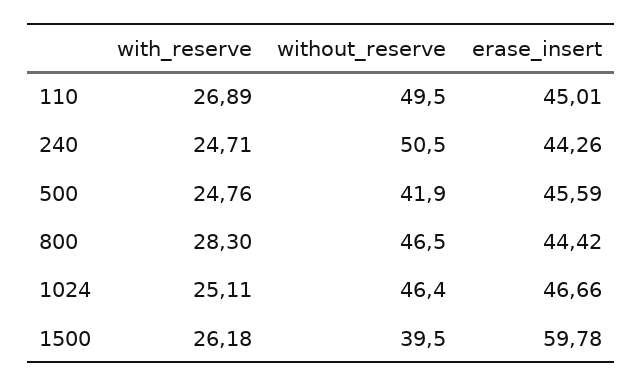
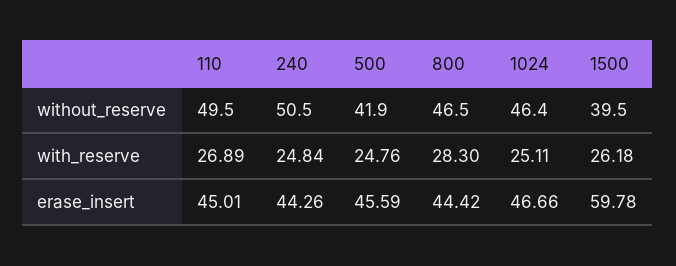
with_reserve, 240: 24.71 -> 24.84

